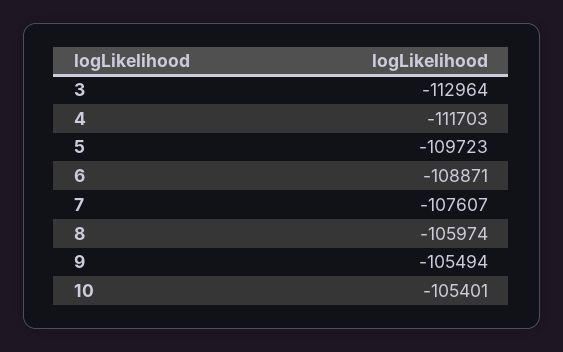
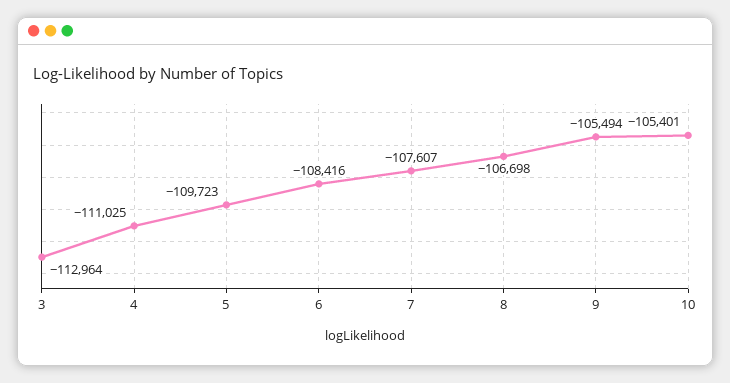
4: -111703 -> -111025
6: -108871 -> -108416
8: -105974 -> -106698

